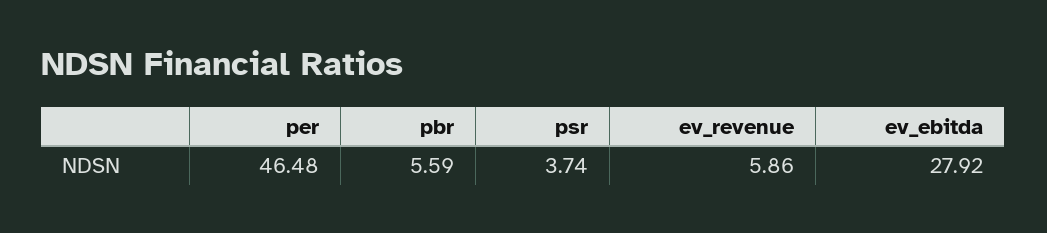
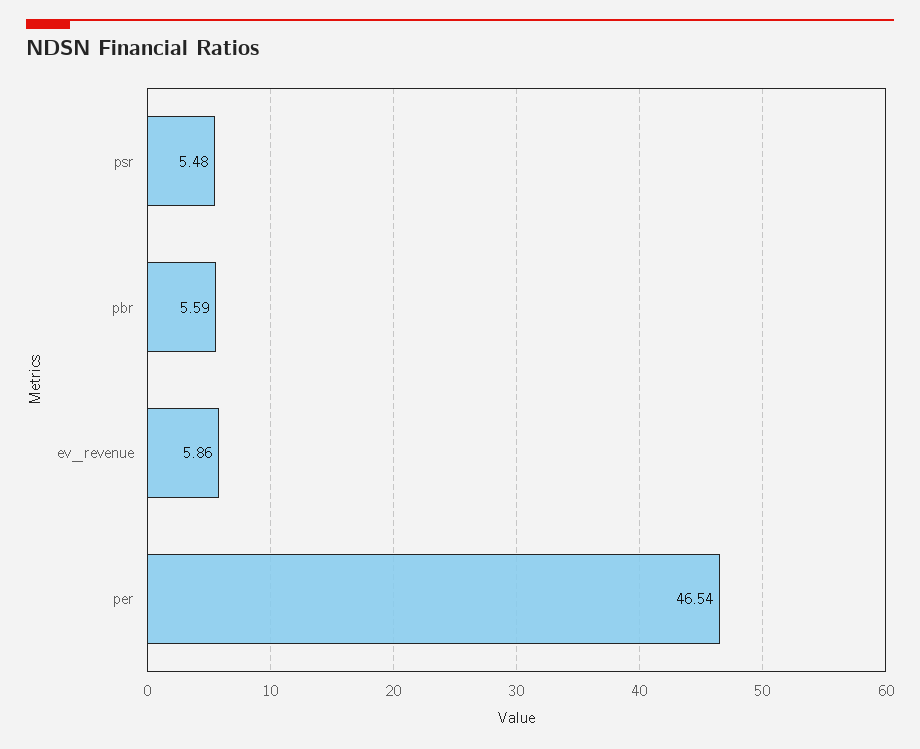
per: 46.48 -> 46.54
psr: 3.74 -> 5.48
ev_ebitda: 27.92 -> none

